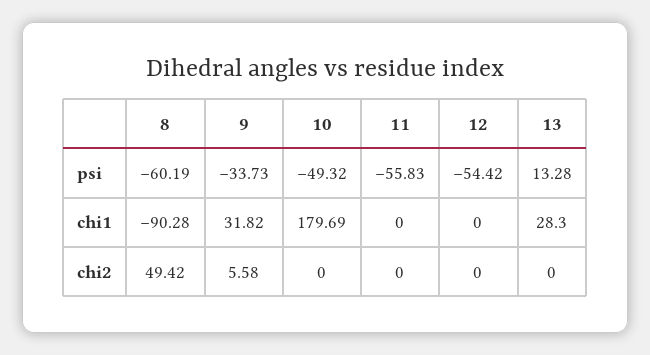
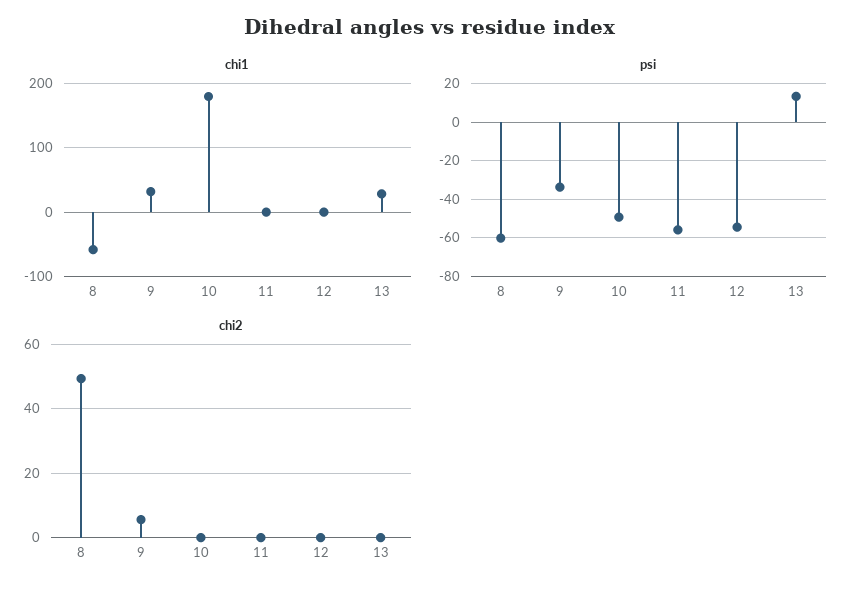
chi1, 8: -90.28 -> -60

